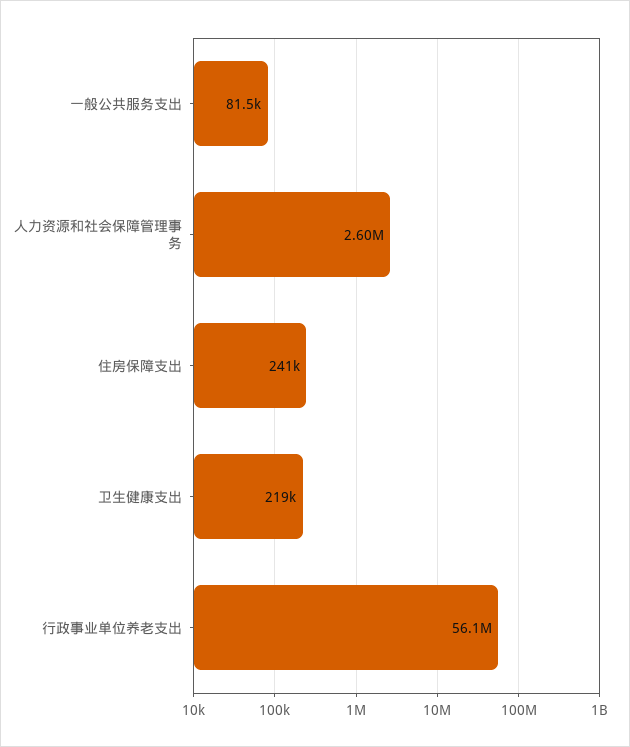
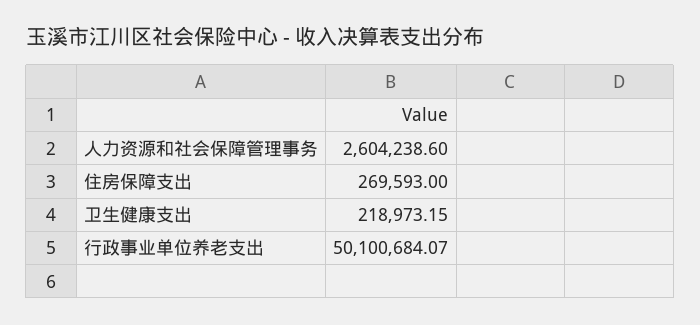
一般公共服务支出: 81500 -> none
住房保障支出: 241000 -> 269593
行政事业单位养老支出: 56100000 -> 50100684.07

